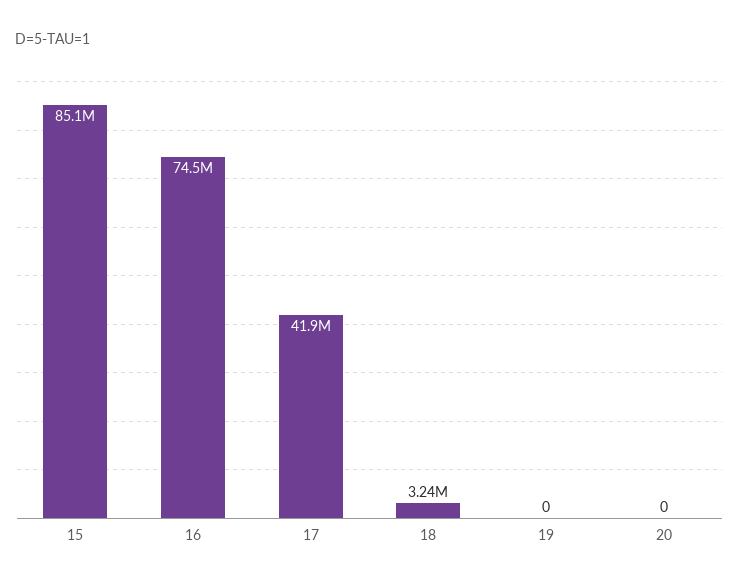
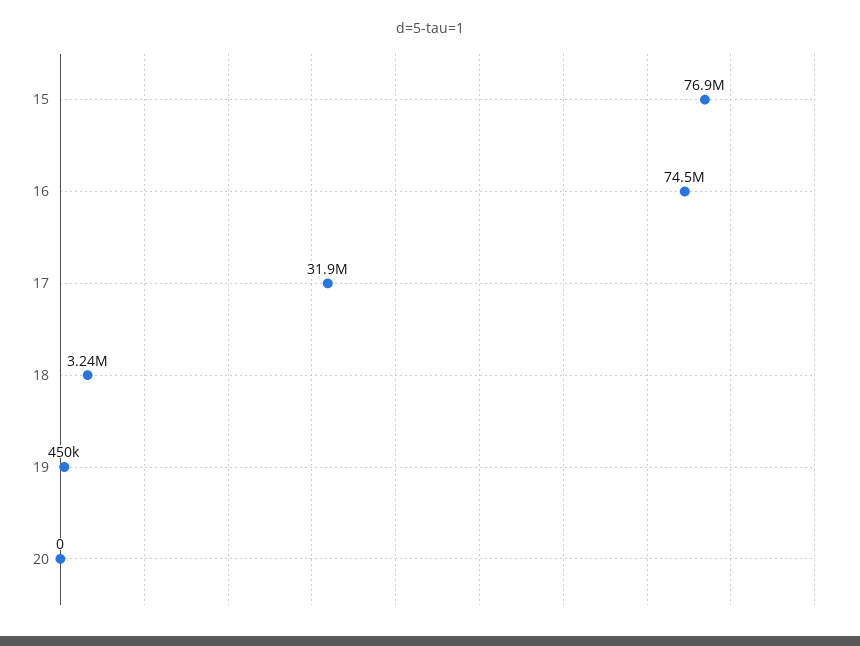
15: 85100000 -> 76900000
17: 41900000 -> 31900000
19: 0 -> 450000

